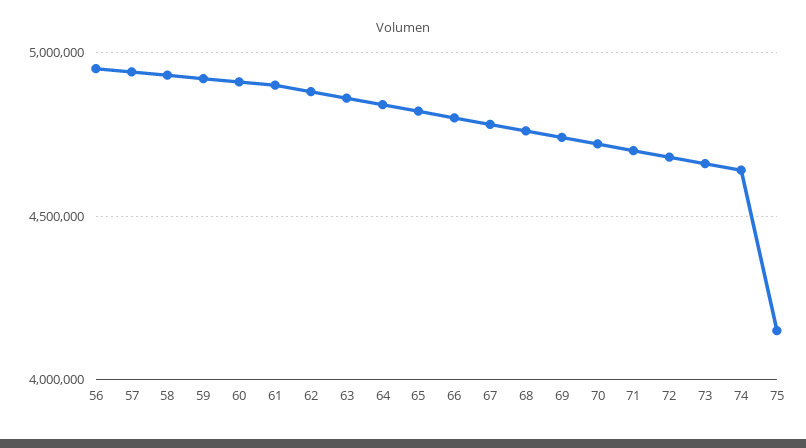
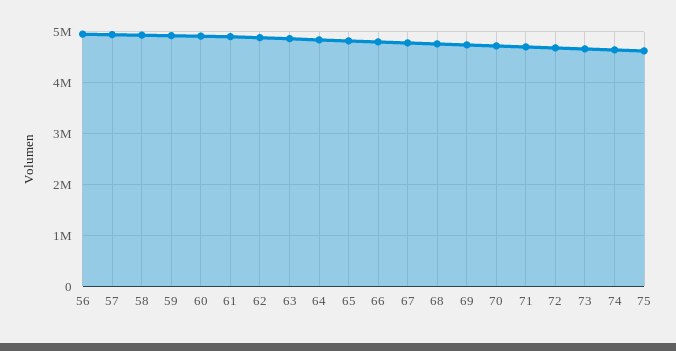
75: 4150000 -> 4600000

